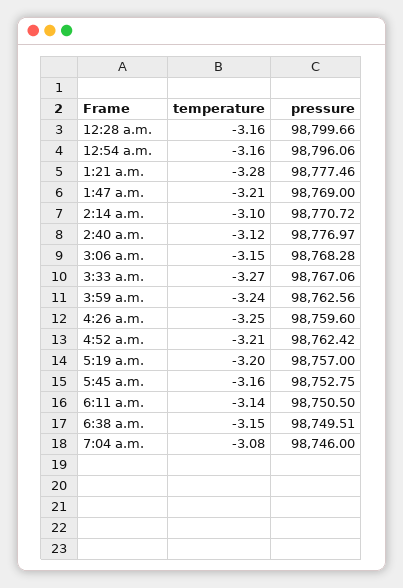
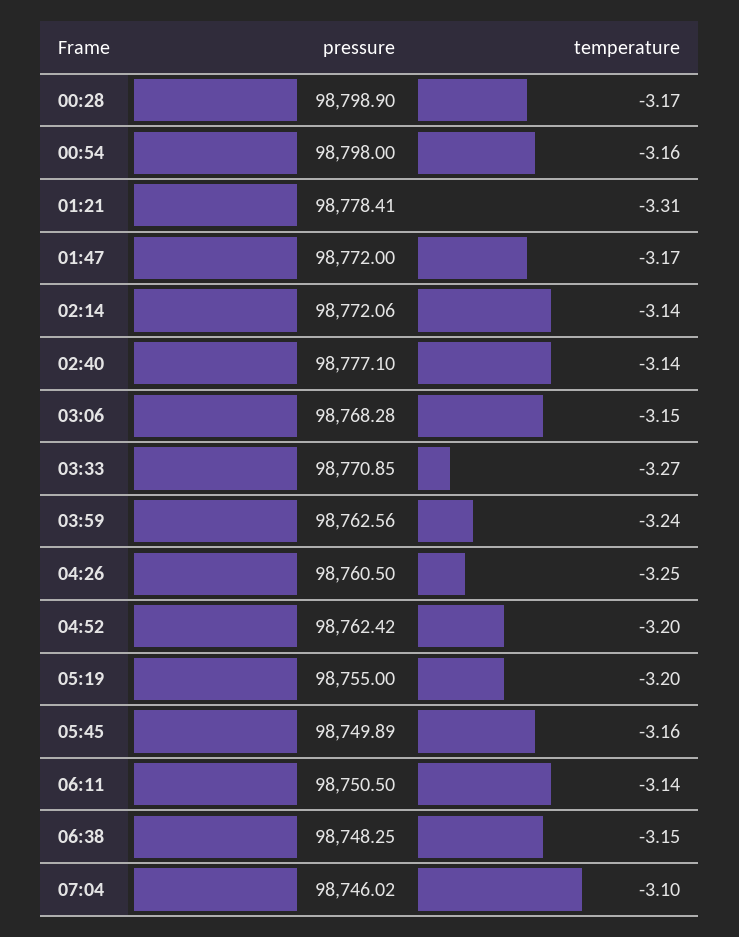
temperature, 12:28 a.m.: -3.16 -> -3.17
pressure, 12:28 a.m.: 98799.66 -> 98798.9
pressure, 12:54 a.m.: 98796.06 -> 98798
temperature, 1:21 a.m.: -3.28 -> -3.31
pressure, 1:21 a.m.: 98777.46 -> 98778.41
temperature, 1:47 a.m.: -3.21 -> -3.17
pressure, 1:47 a.m.: 98769 -> 98772
temperature, 2:14 a.m.: -3.1 -> -3.14
pressure, 2:14 a.m.: 98770.72 -> 98772.06
temperature, 2:40 a.m.: -3.12 -> -3.14
pressure, 2:40 a.m.: 98776.97 -> 98777.1
pressure, 3:33 a.m.: 98767.06 -> 98770.85
pressure, 4:26 a.m.: 98759.6 -> 98760.5
temperature, 4:52 a.m.: -3.21 -> -3.2
pressure, 5:19 a.m.: 98757 -> 98755
pressure, 5:45 a.m.: 98752.75 -> 98749.89
pressure, 6:38 a.m.: 98749.51 -> 98748.25
temperature, 7:04 a.m.: -3.08 -> -3.1
pressure, 7:04 a.m.: 98746 -> 98746.02

